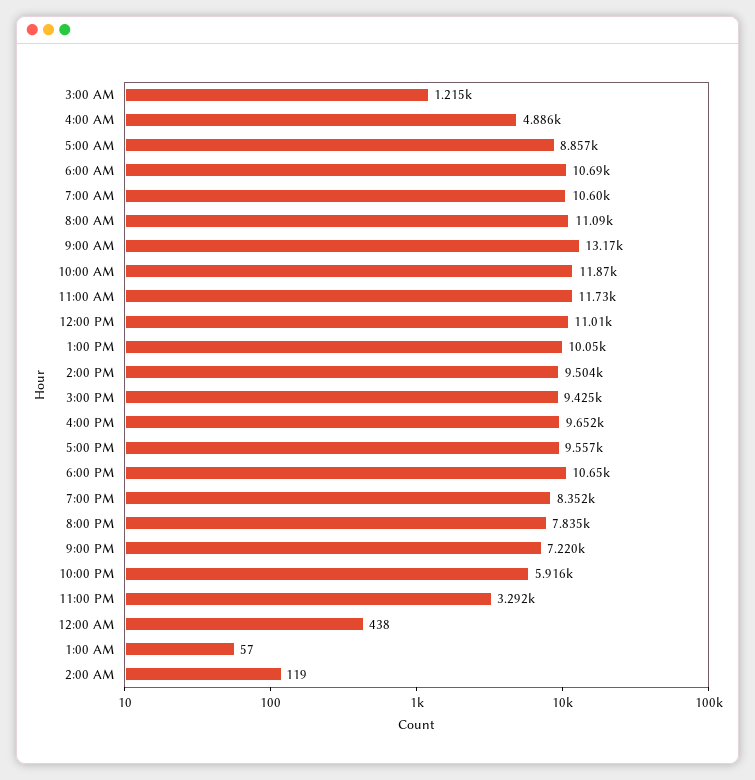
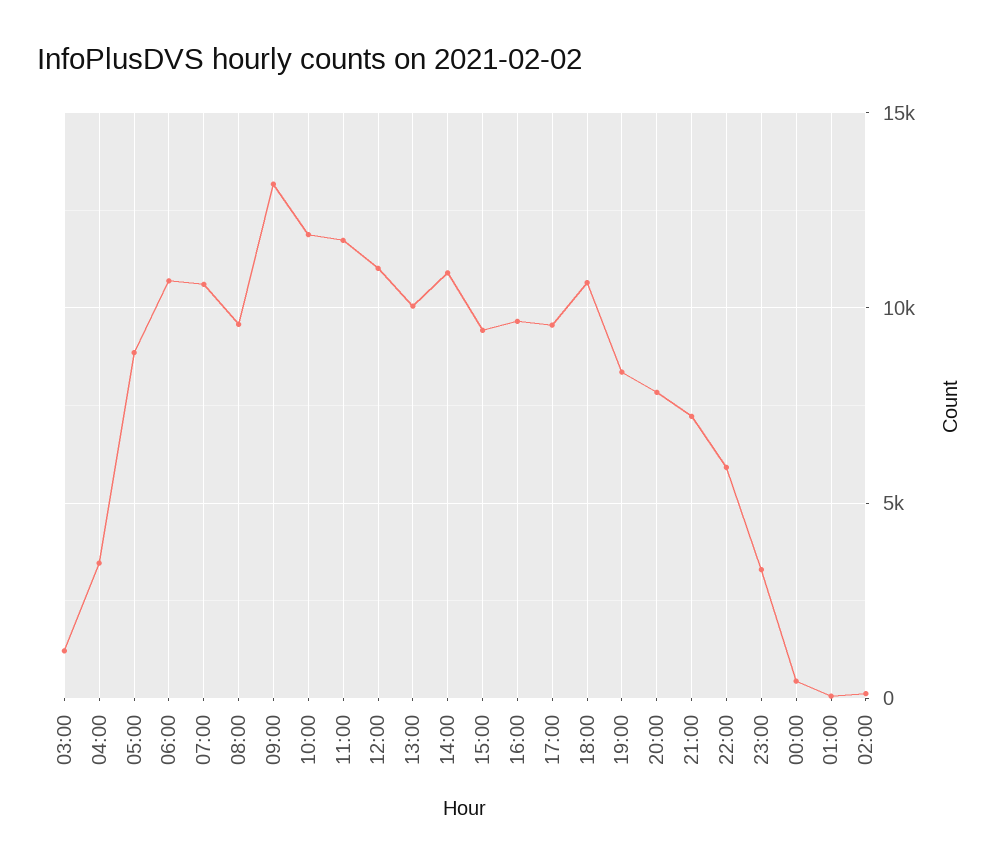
4:00 AM: 4886 -> 3500
8:00 AM: 11090 -> 9500
2:00 PM: 9504 -> 11000

